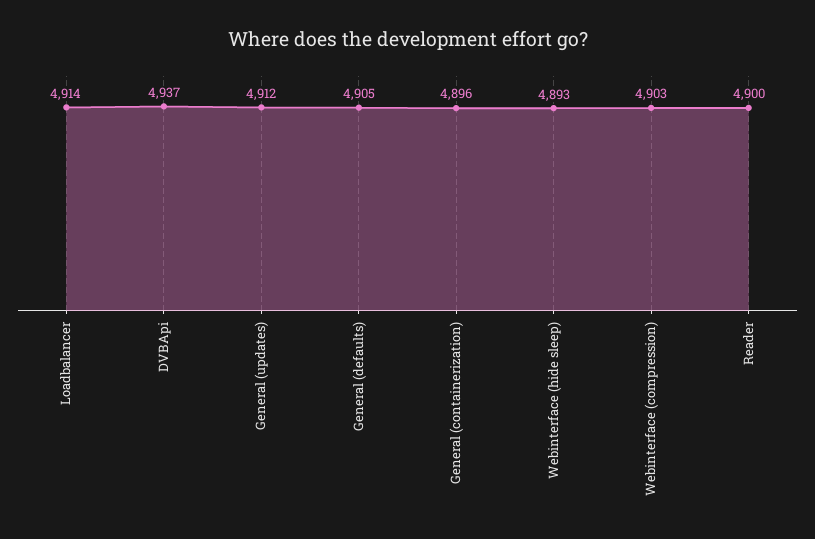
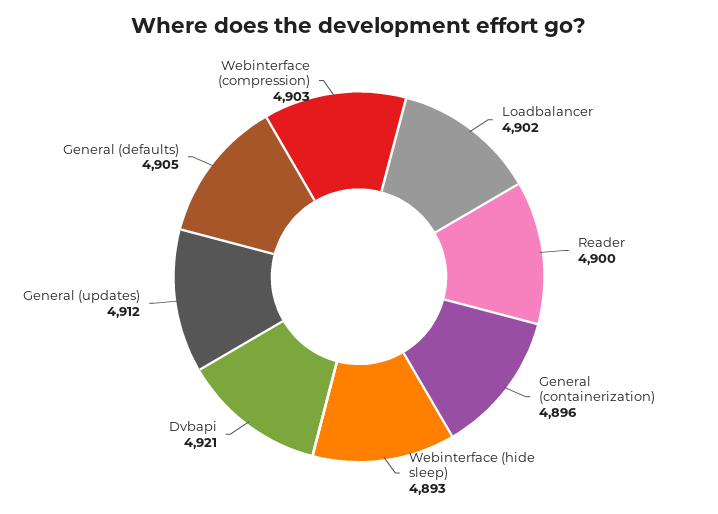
Loadbalancer: 4914 -> 4902
DVBApi: 4937 -> 4921

